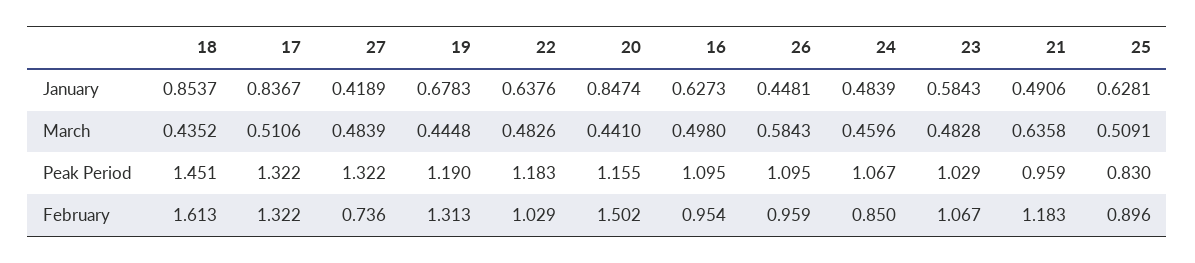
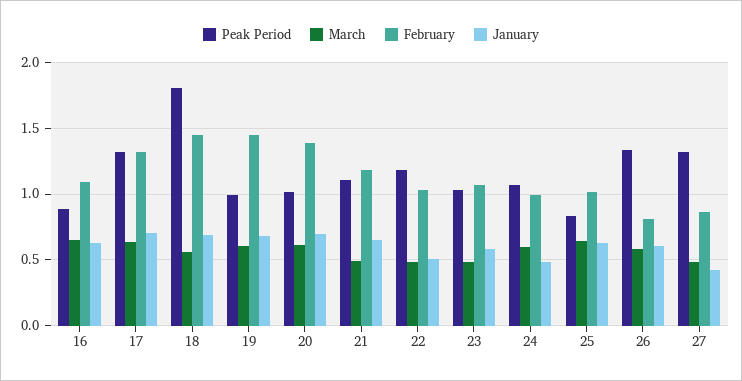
January, 18: 0.8537 -> 0.7
January, 17: 0.8367 -> 0.7
January, 22: 0.6376 -> 0.5
January, 20: 0.8474 -> 0.7
January, 26: 0.4481 -> 0.6
January, 21: 0.4906 -> 0.65
March, 18: 0.4352 -> 0.55
March, 17: 0.5106 -> 0.65
March, 19: 0.4448 -> 0.6
March, 20: 0.441 -> 0.6
March, 16: 0.498 -> 0.65
March, 24: 0.4596 -> 0.6
March, 21: 0.6358 -> 0.5
March, 25: 0.5091 -> 0.65
Peak Period, 18: 1.451 -> 1.8
Peak Period, 19: 1.19 -> 1
Peak Period, 20: 1.155 -> 1
Peak Period, 16: 1.095 -> 0.9
Peak Period, 26: 1.095 -> 1.35
Peak Period, 21: 0.959 -> 1.1
February, 18: 1.613 -> 1.45
February, 27: 0.736 -> 0.85
February, 19: 1.313 -> 1.45
February, 20: 1.502 -> 1.4
February, 16: 0.954 -> 1.1
February, 26: 0.959 -> 0.8
February, 24: 0.85 -> 1
February, 25: 0.896 -> 1

